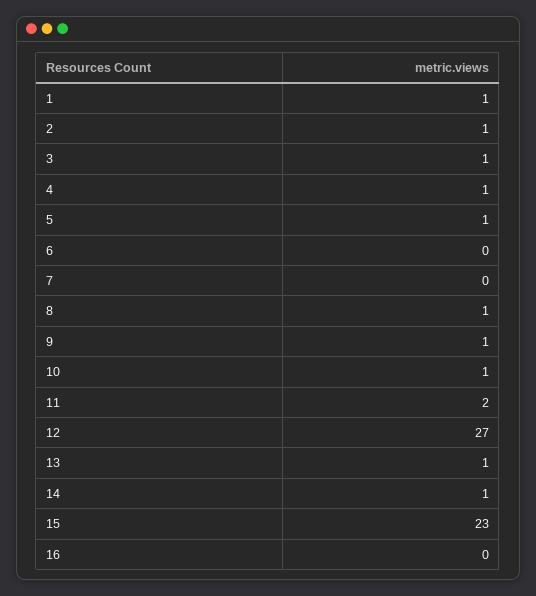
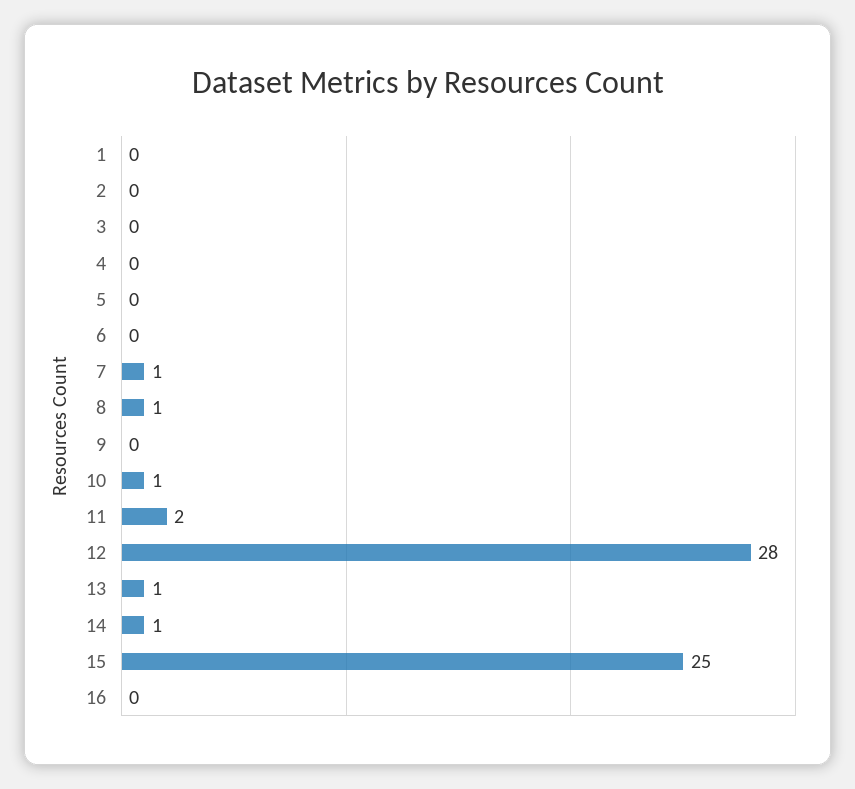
1: 1 -> 0
2: 1 -> 0
3: 1 -> 0
4: 1 -> 0
5: 1 -> 0
7: 0 -> 1
9: 1 -> 0
12: 27 -> 28
15: 23 -> 25

